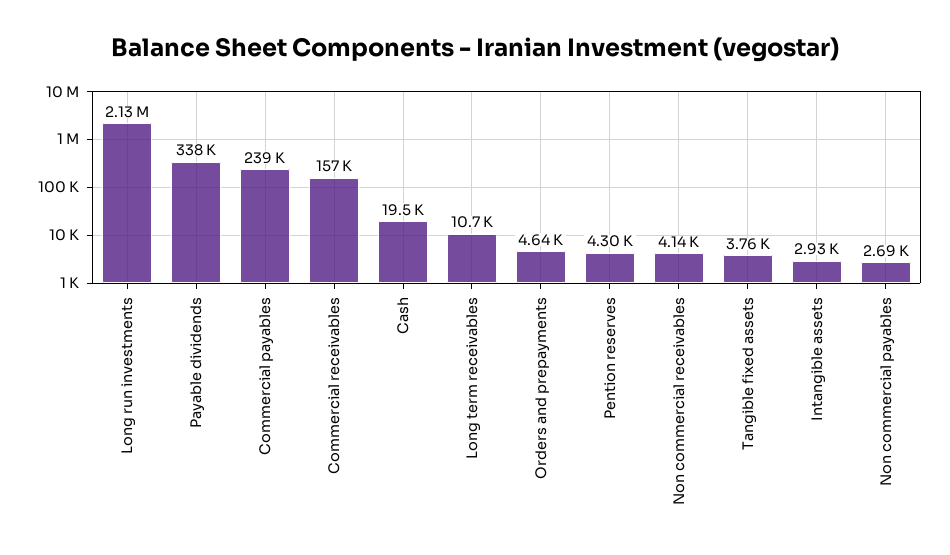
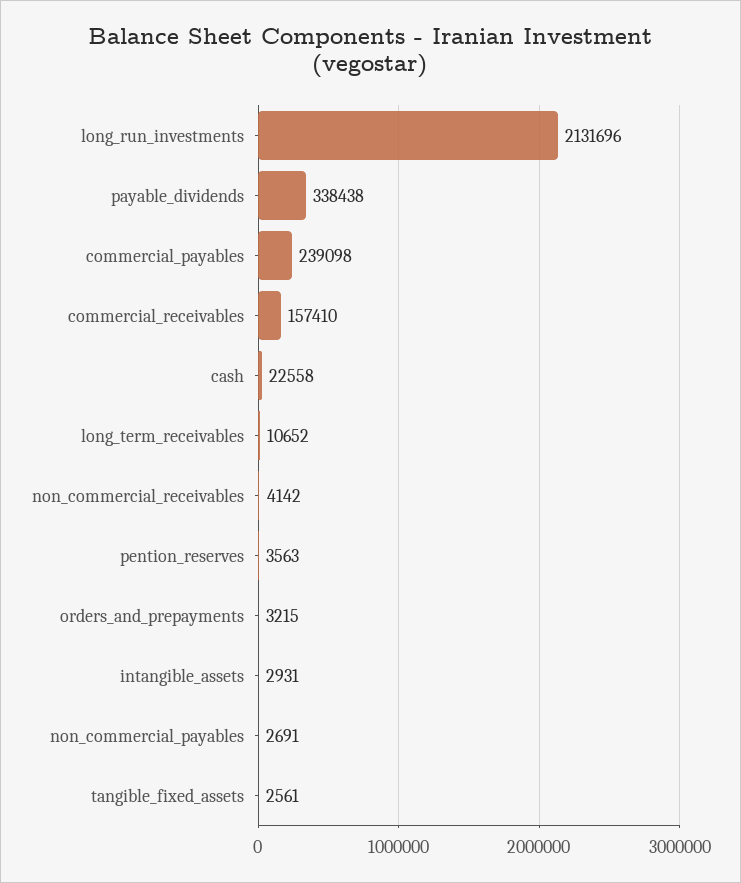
Cash: 19500 -> 22558
Orders and prepayments: 4640 -> 3215
Pention reserves: 4300 -> 3563
Tangible fixed assets: 3760 -> 2561

